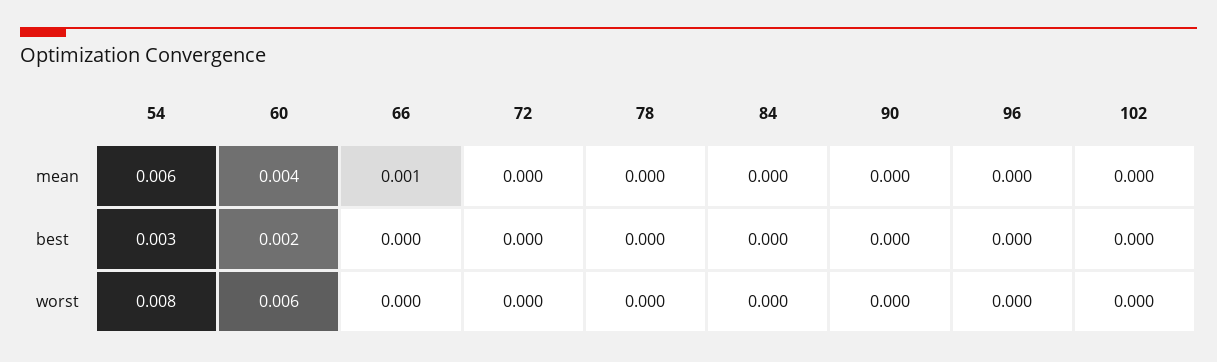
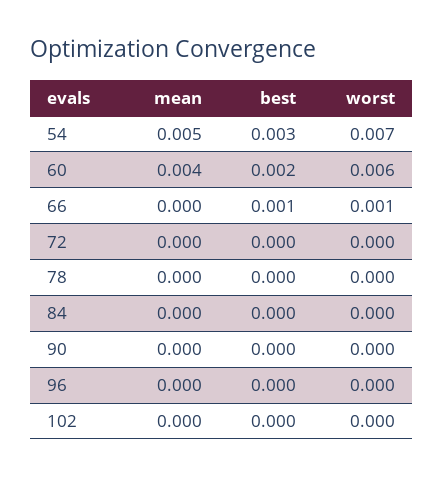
54, mean: 0.006 -> 0.005
66, mean: 0.001 -> 0
66, best: 0 -> 0.001
54, worst: 0.008 -> 0.007
66, worst: 0 -> 0.001

